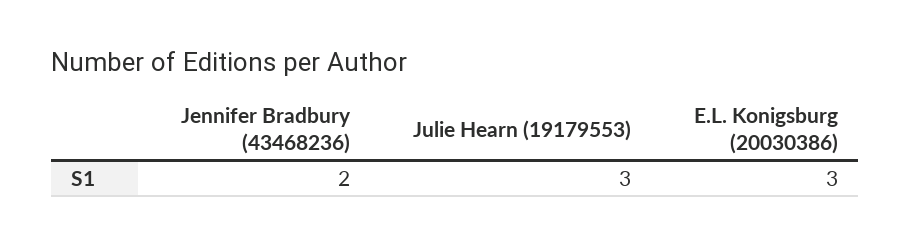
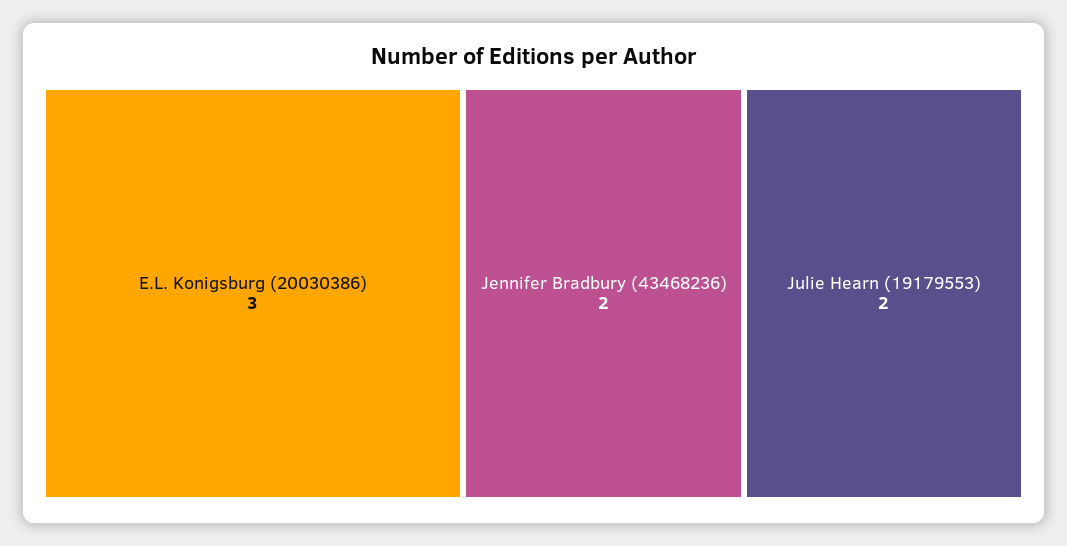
Julie Hearn (19179553): 3 -> 2

